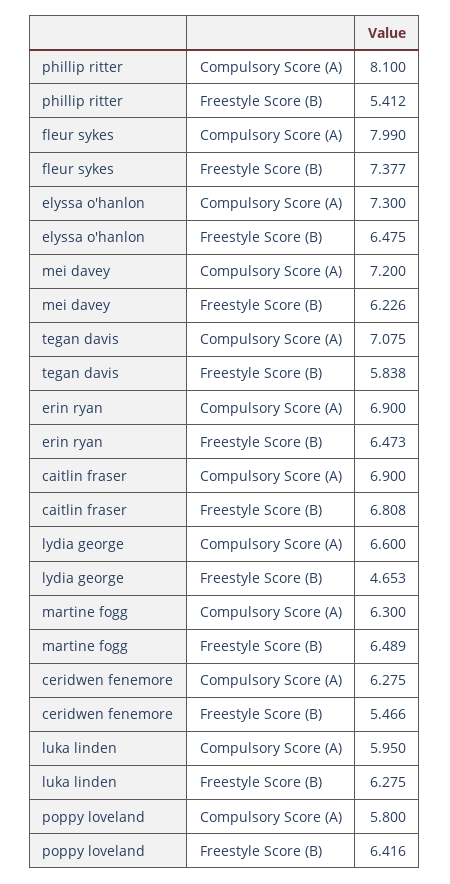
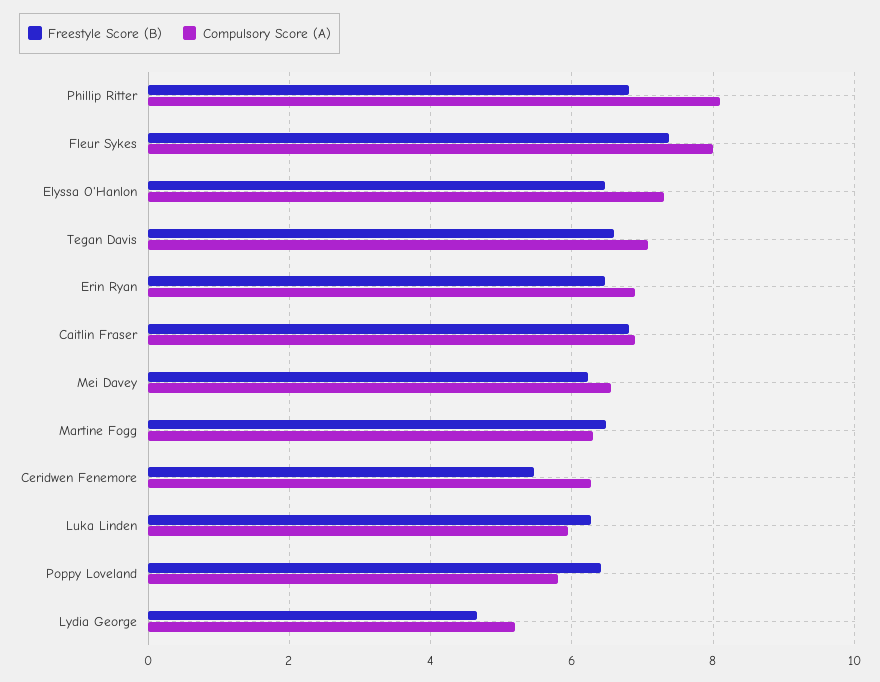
Freestyle Score (B), phillip ritter: 5.412 -> 6.8
Compulsory Score (A), mei davey: 7.2 -> 6.6
Freestyle Score (B), tegan davis: 5.838 -> 6.6
Compulsory Score (A), lydia george: 6.6 -> 5.2

